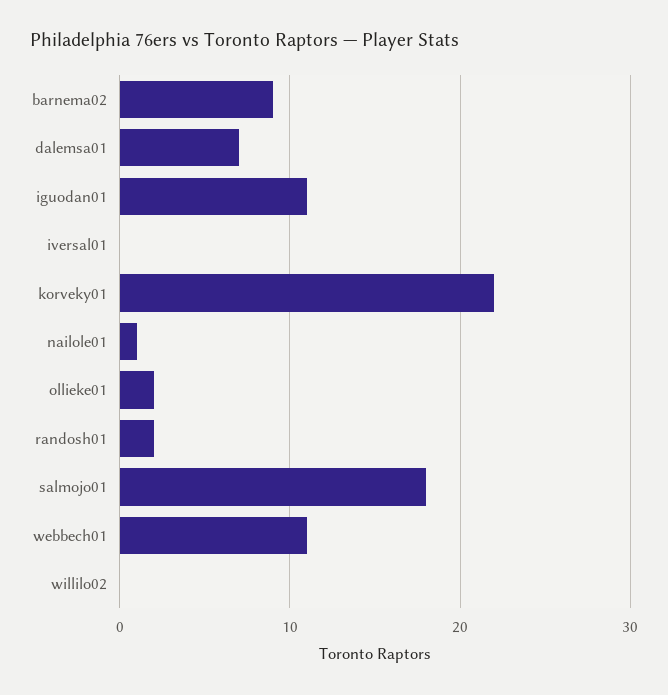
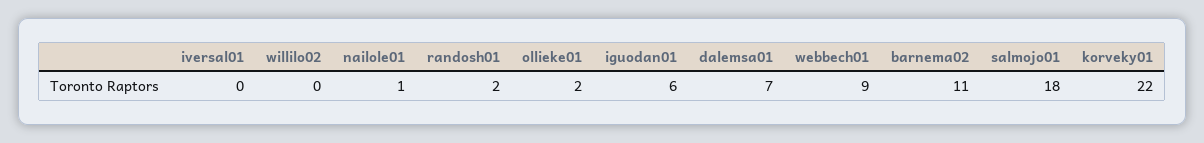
barnema02: 9 -> 11
iguodan01: 11 -> 6
webbech01: 11 -> 9

